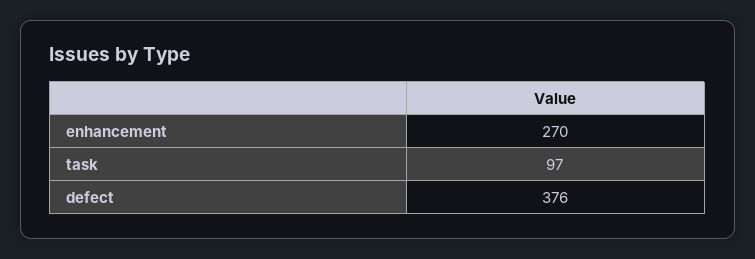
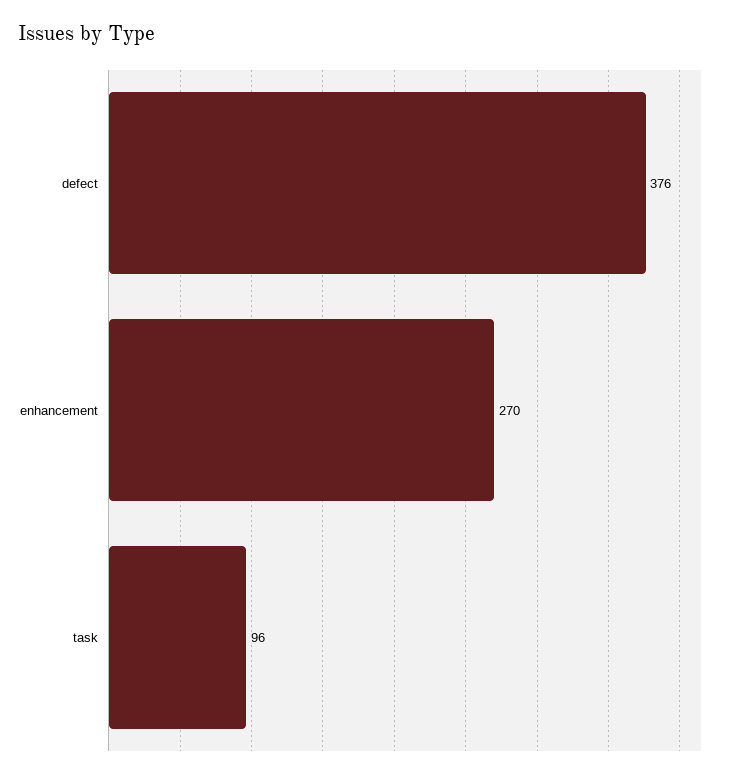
task: 97 -> 96

